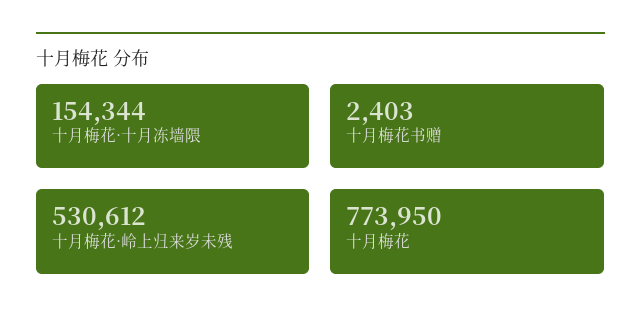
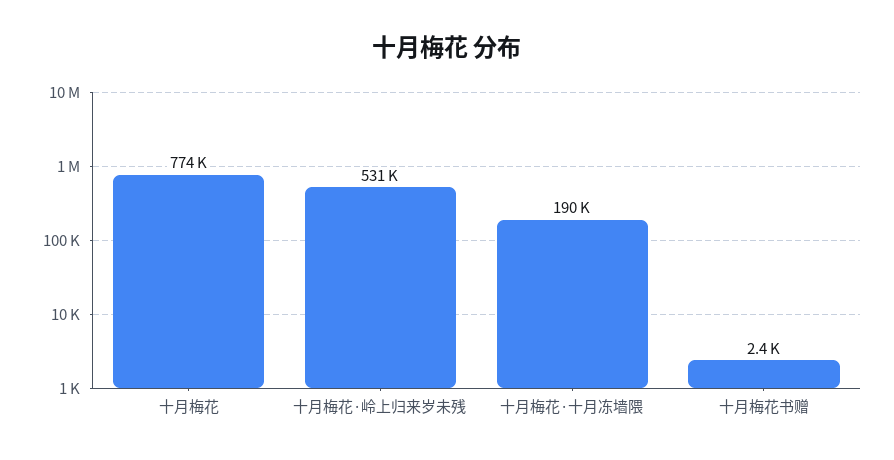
十月梅花·十月冻墙隈: 154344 -> 190000

